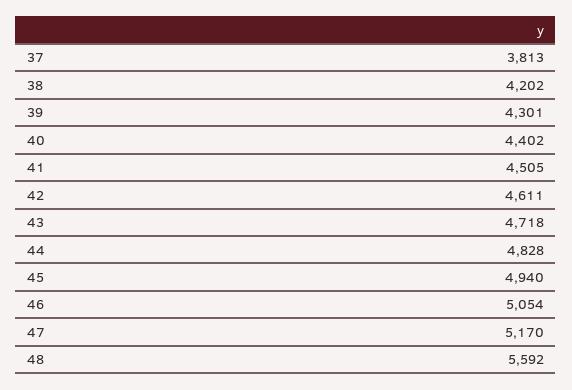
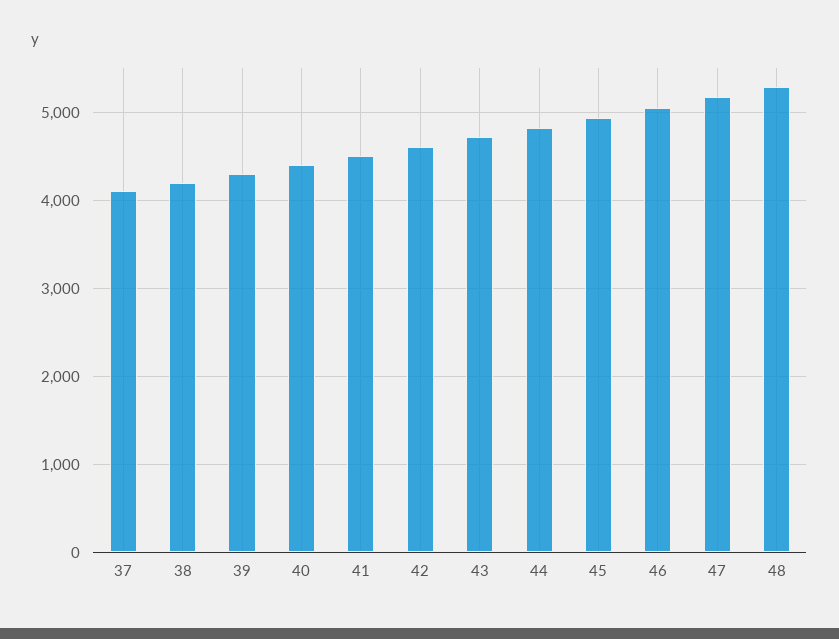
37: 3813 -> 4100
48: 5592 -> 5300

